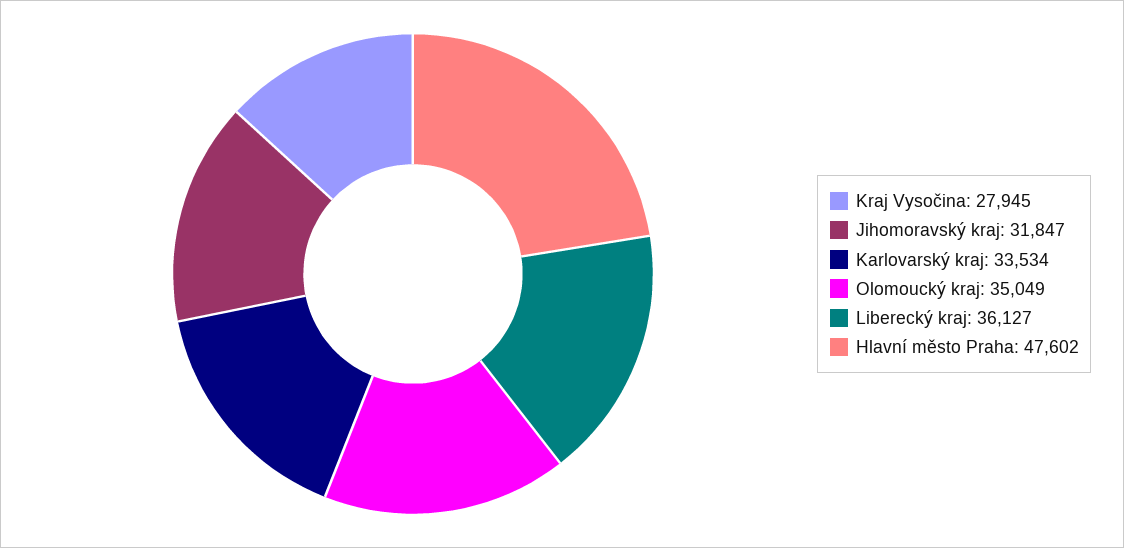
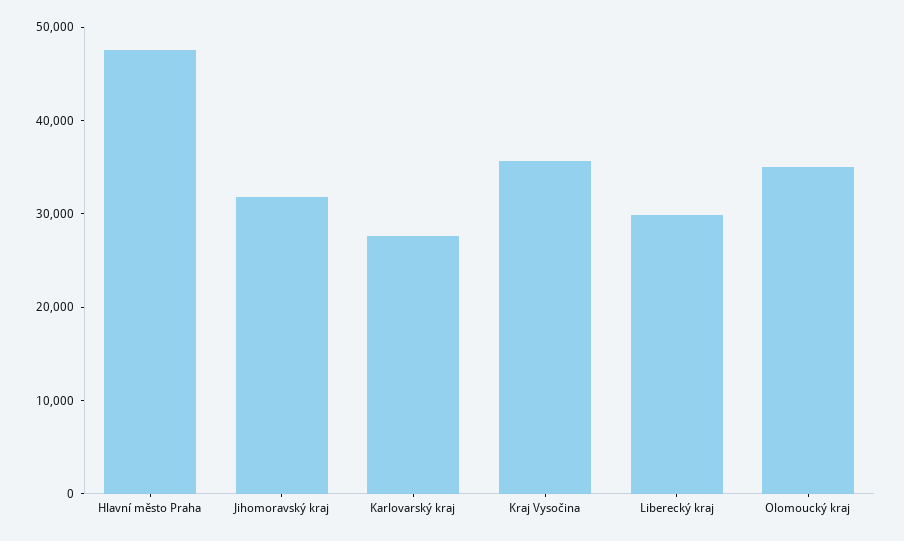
Kraj Vysočina: 27945 -> 36000
Karlovarský kraj: 33534 -> 28000
Liberecký kraj: 36127 -> 30000

